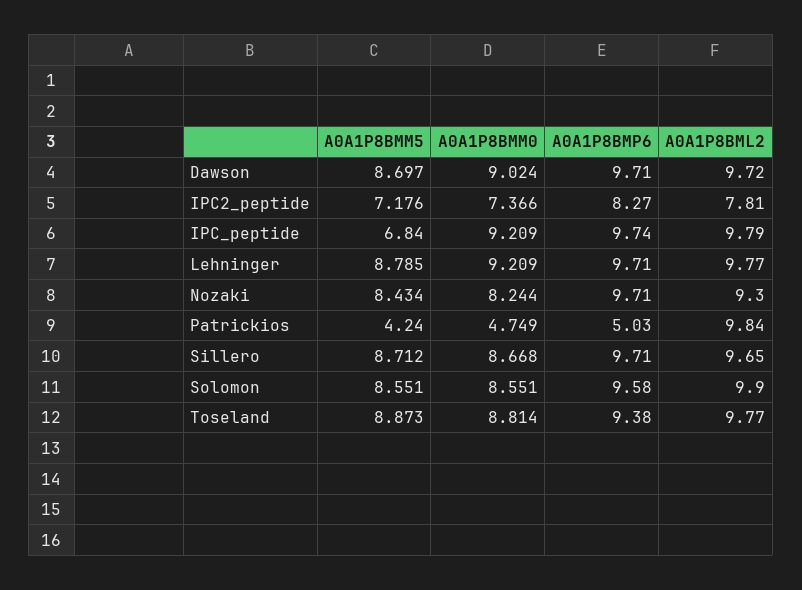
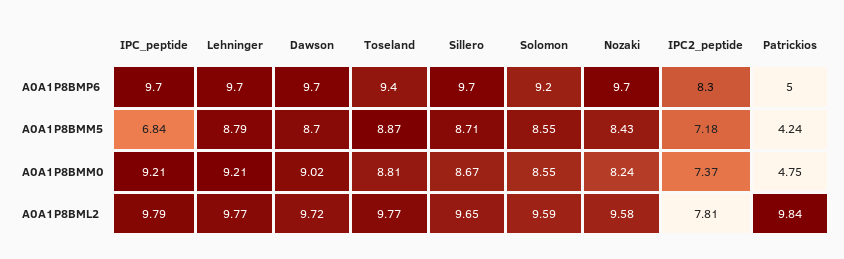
A0A1P8BML2, Nozaki: 9.3 -> 9.58
A0A1P8BMP6, Solomon: 9.58 -> 9.2
A0A1P8BML2, Solomon: 9.9 -> 9.59

